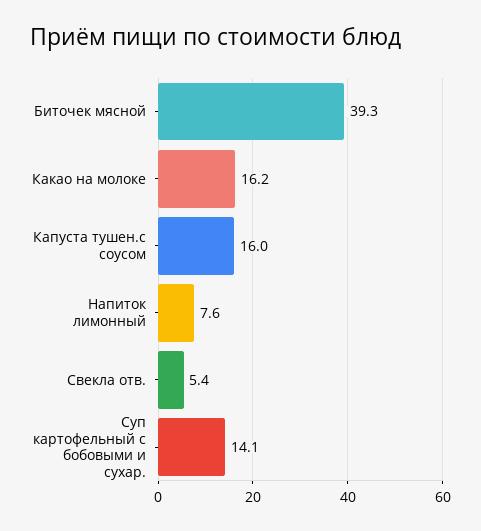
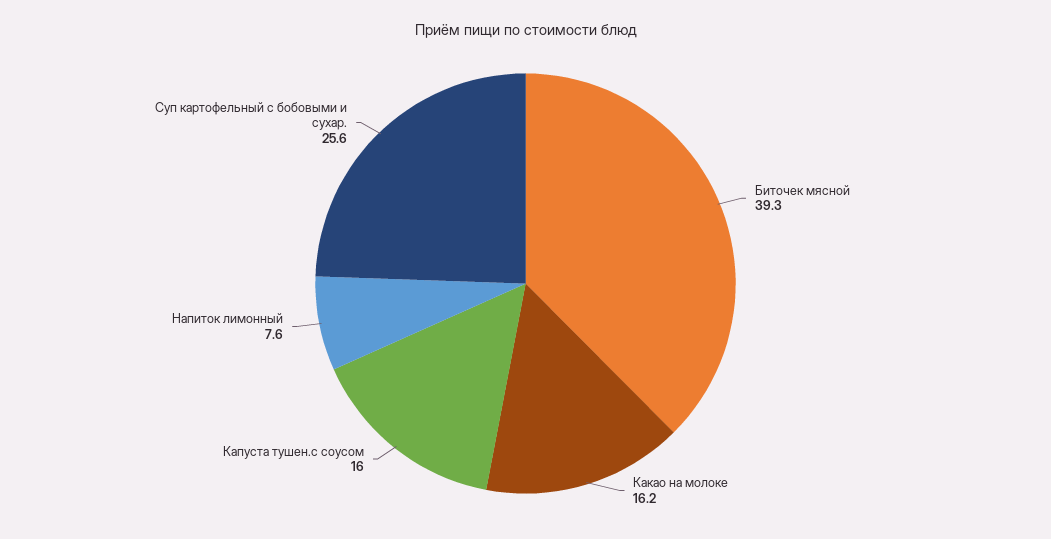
Свекла отв.: 5.4 -> none
Суп картофельный с бобовыми и сухар.: 14.1 -> 25.6

